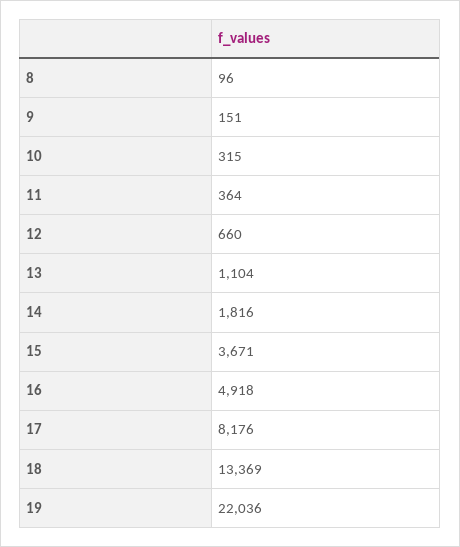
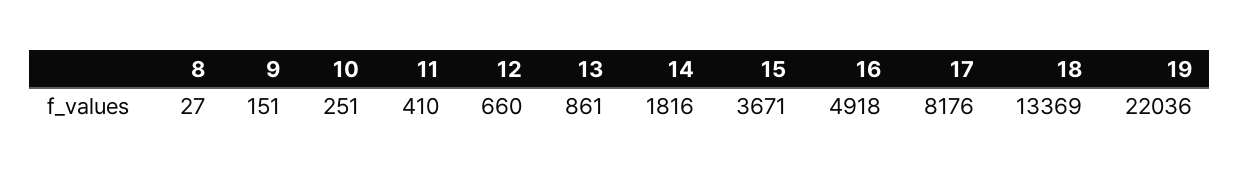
8: 96 -> 27
10: 315 -> 251
11: 364 -> 410
13: 1104 -> 861

